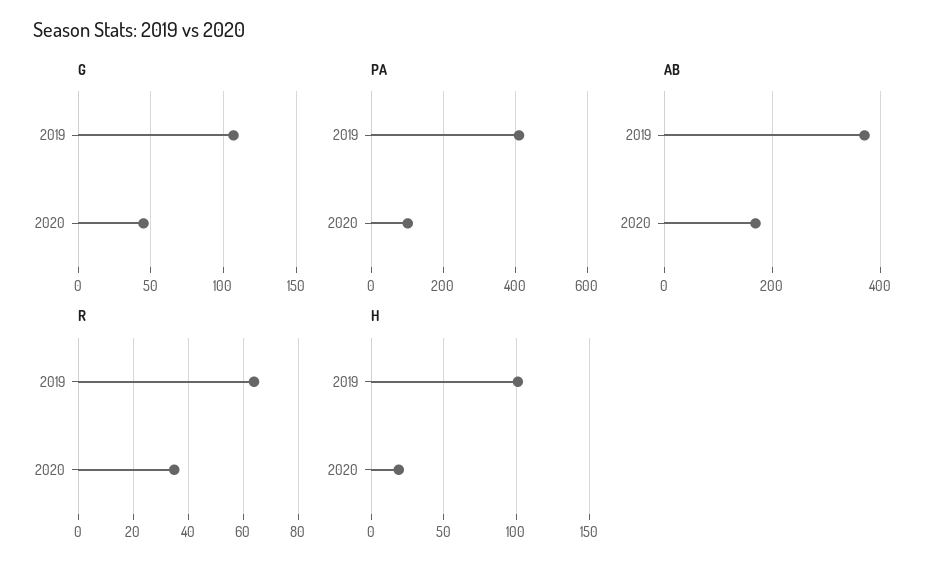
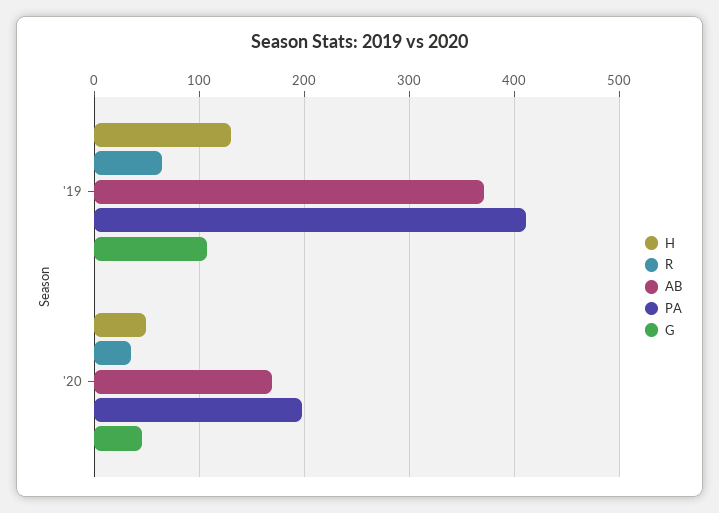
PA, 2020: 100 -> 200
H, 2019: 100 -> 130
H, 2020: 20 -> 50

